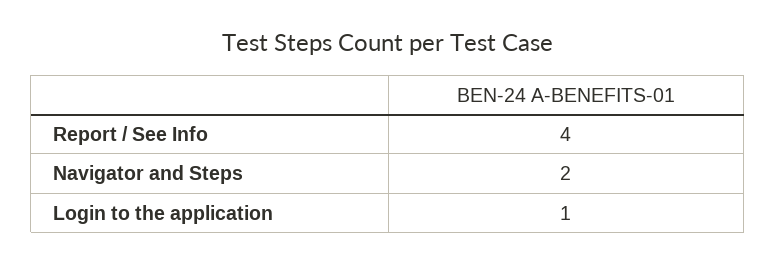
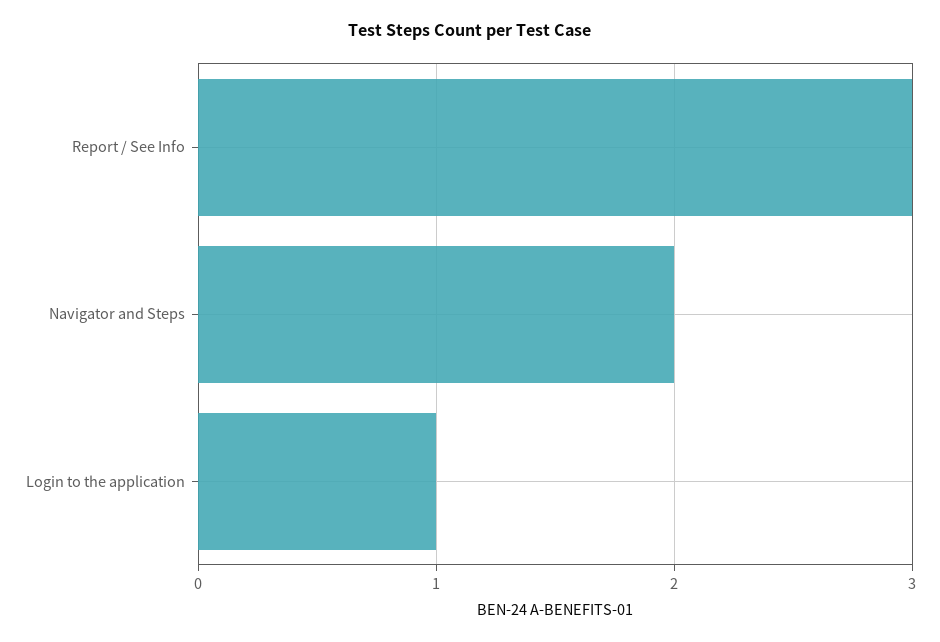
Report / See Info: 4 -> 3

